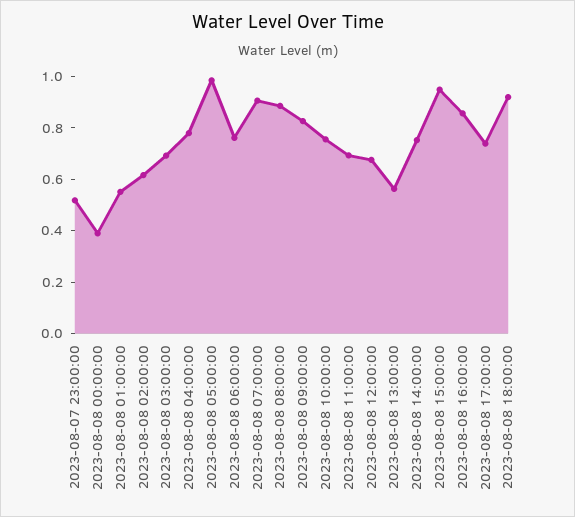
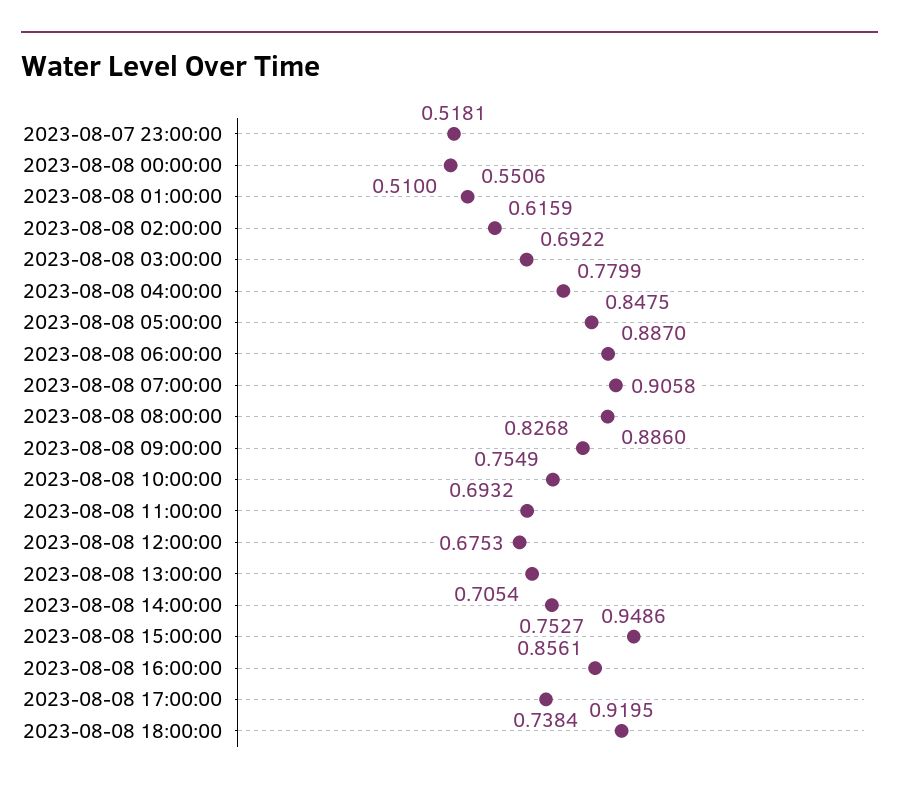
2023-08-08 00:00:00: 0.4 -> 0.51
2023-08-08 05:00:00: 1 -> 0.8475
2023-08-08 06:00:00: 0.75 -> 0.887
2023-08-08 13:00:00: 0.55 -> 0.7054

